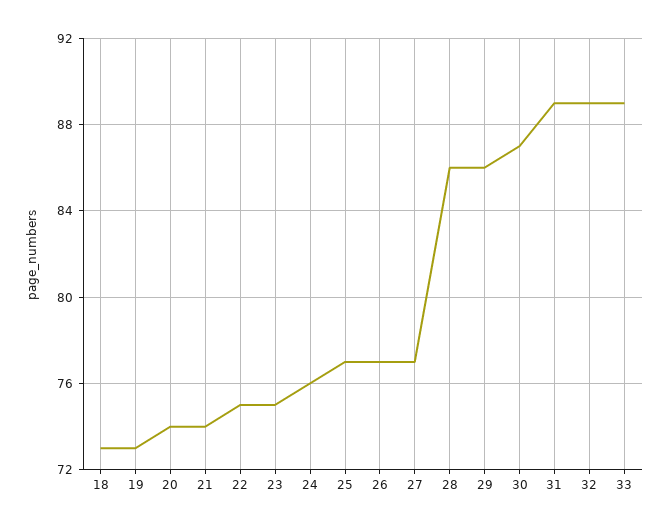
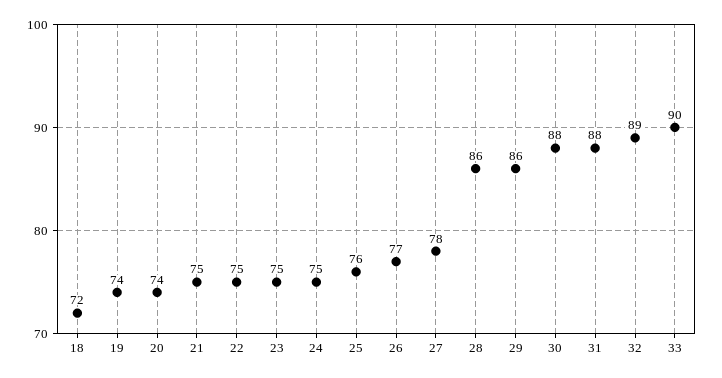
18: 73 -> 72
19: 73 -> 74
21: 74 -> 75
24: 76 -> 75
25: 77 -> 76
27: 77 -> 78
30: 87 -> 88
31: 89 -> 88
33: 89 -> 90

